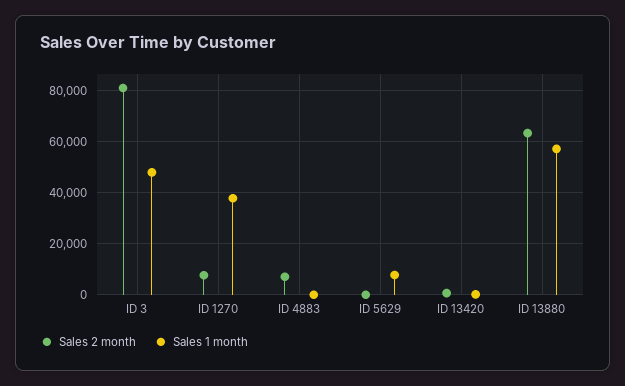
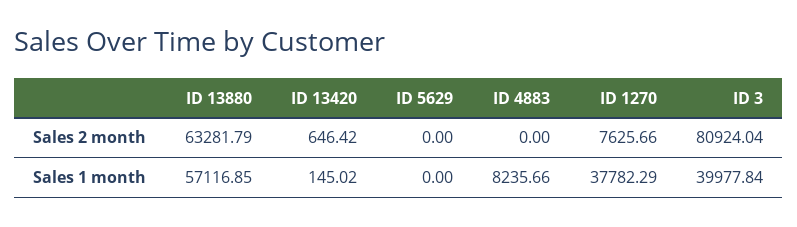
Sales 1 month, ID 3: 47500 -> 39977.84
Sales 2 month, ID 4883: 7500 -> 0
Sales 1 month, ID 4883: 0 -> 8235.66
Sales 1 month, ID 5629: 7500 -> 0

